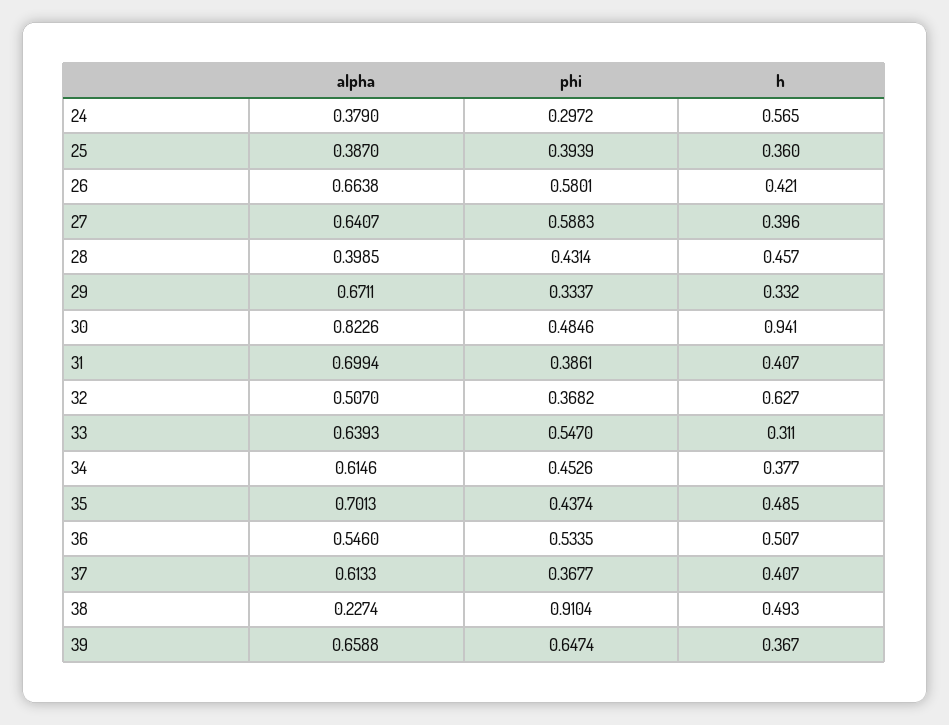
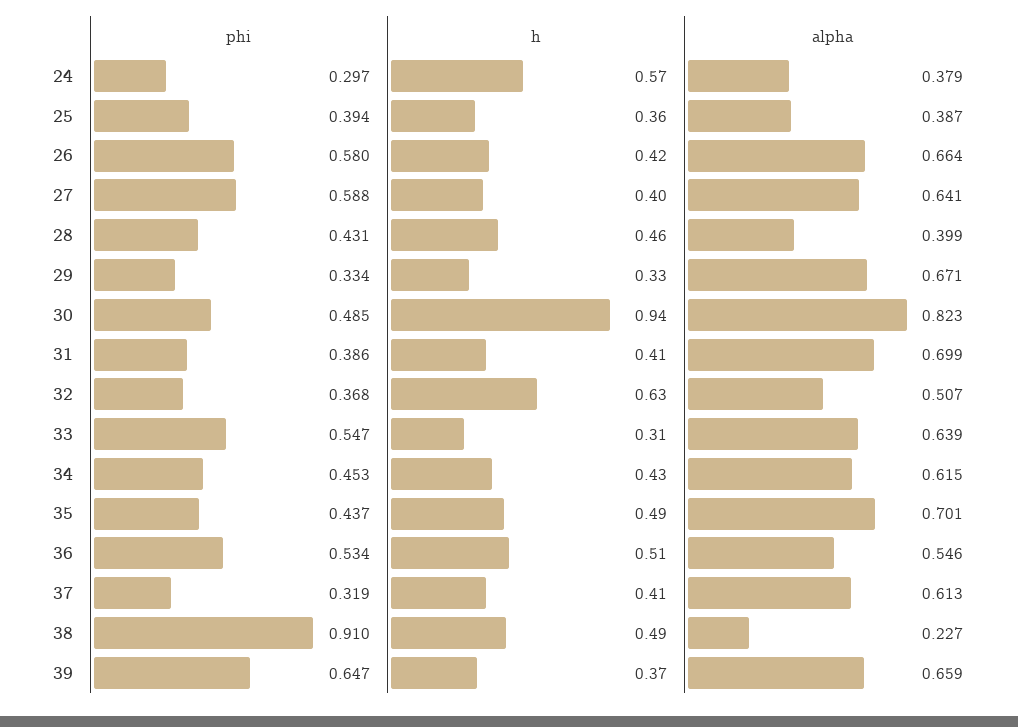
h, 34: 0.377 -> 0.43
phi, 37: 0.3677 -> 0.319

